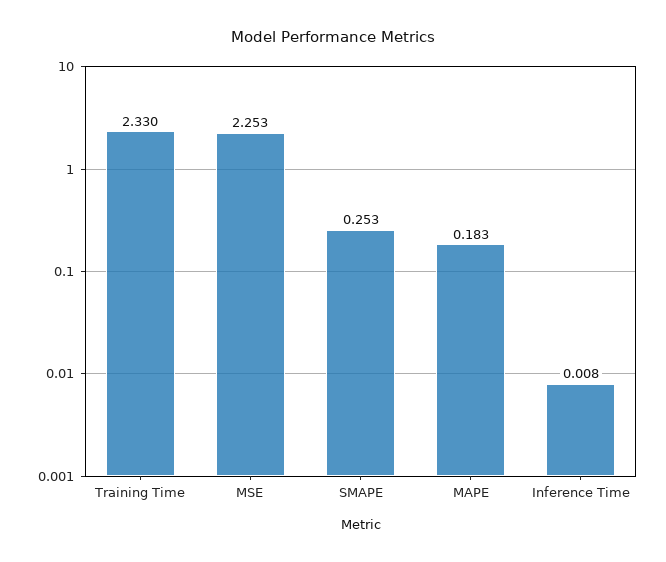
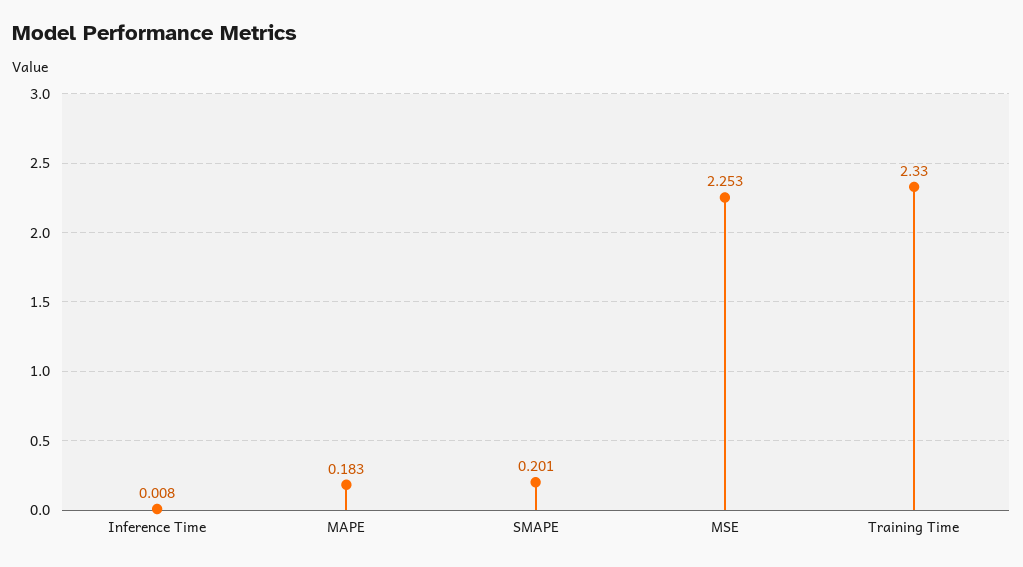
SMAPE: 0.253 -> 0.201

